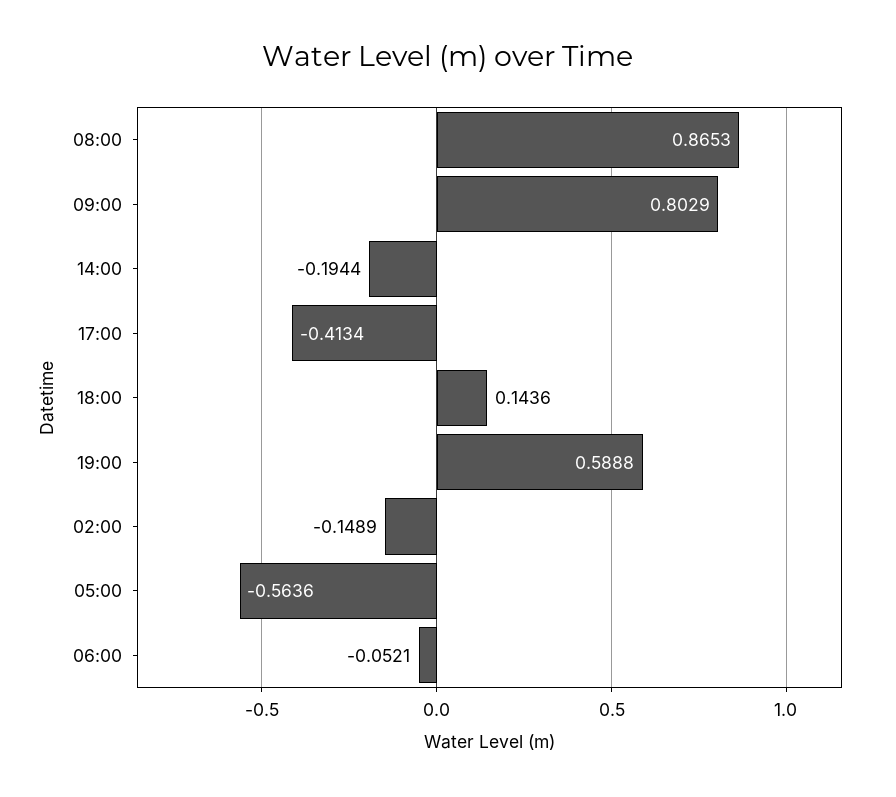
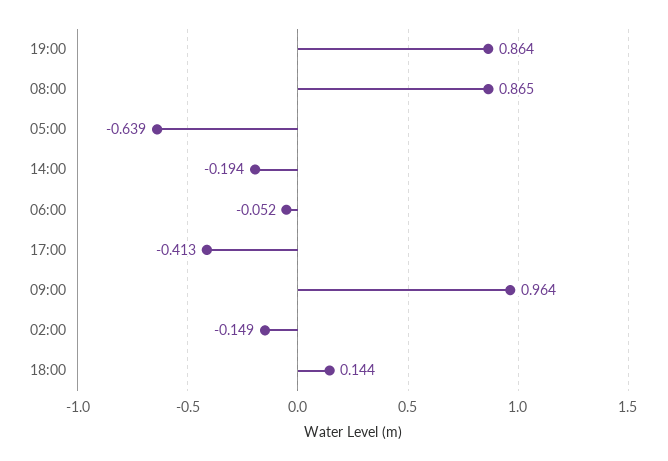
09:00: 0.8029 -> 0.964
19:00: 0.5888 -> 0.864
05:00: -0.5636 -> -0.639

